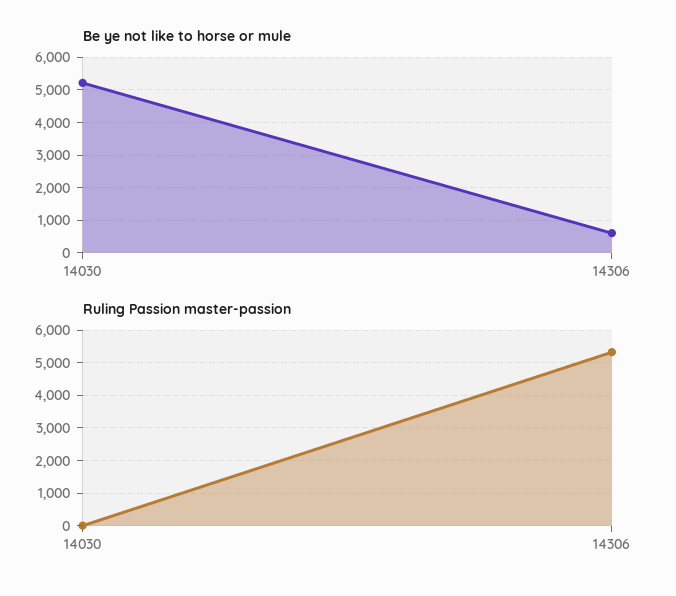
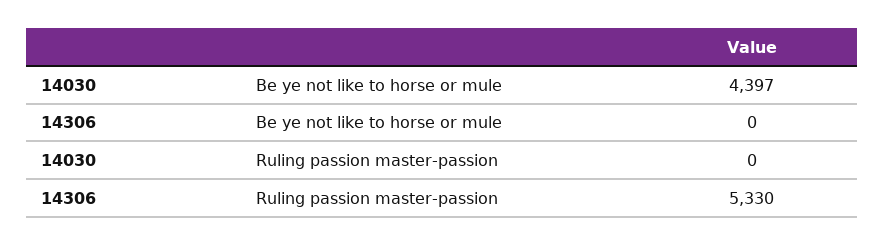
Be ye not like to horse or mule, 14030: 5200 -> 4397
Be ye not like to horse or mule, 14306: 600 -> 0

